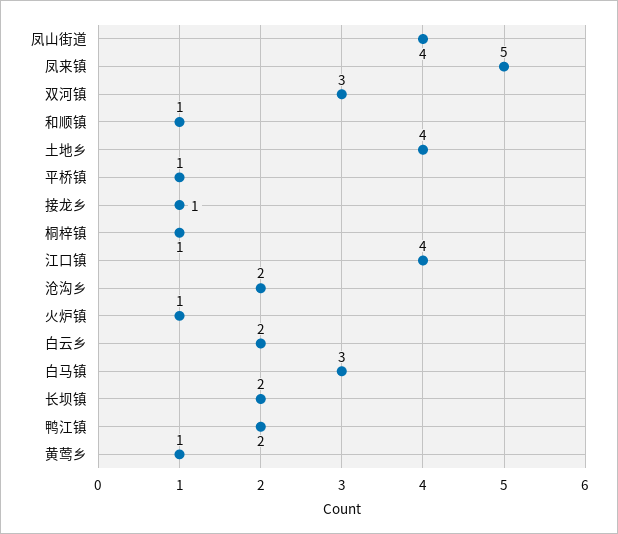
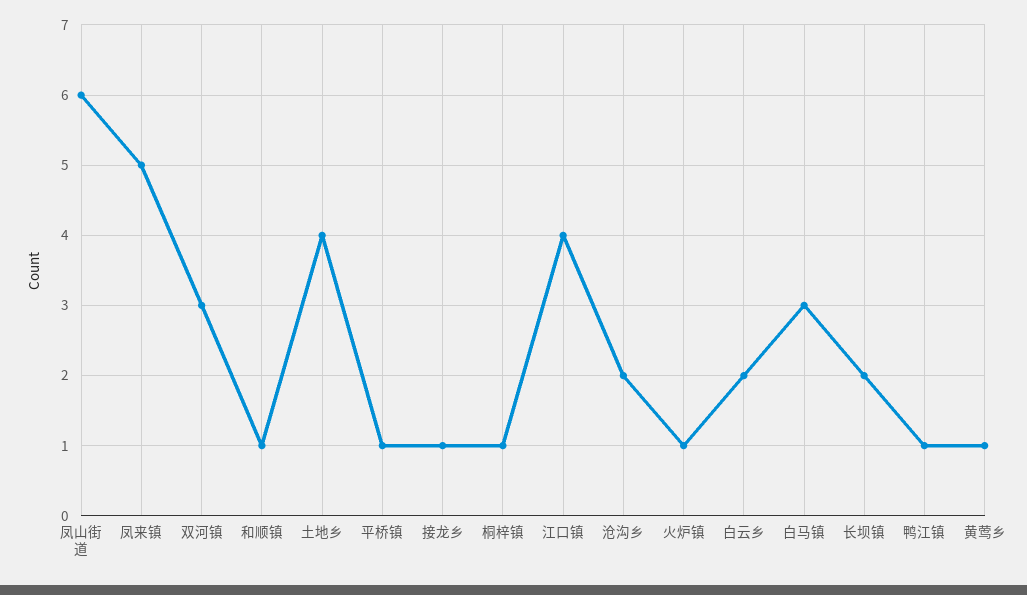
凤山街道: 4 -> 6
鸭江镇: 2 -> 1

